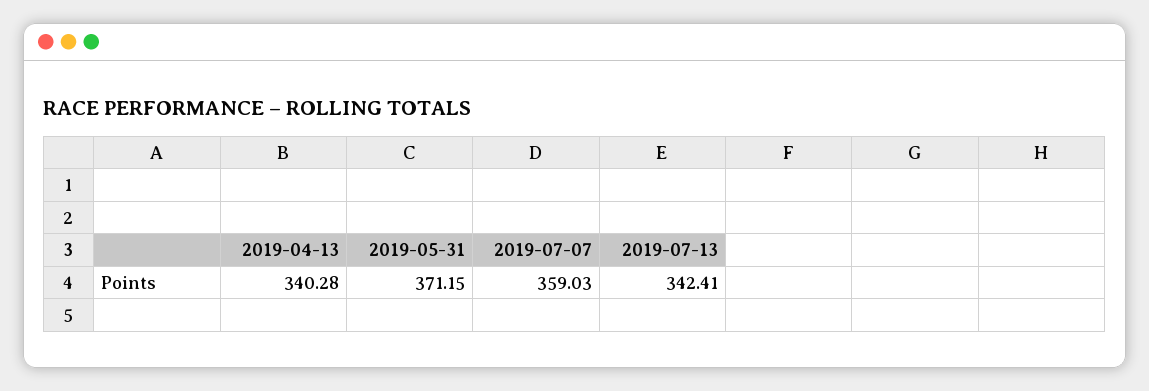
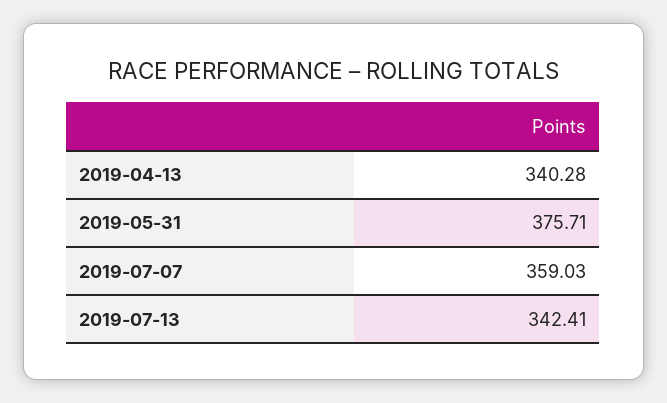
2019-05-31: 371.15 -> 375.71

